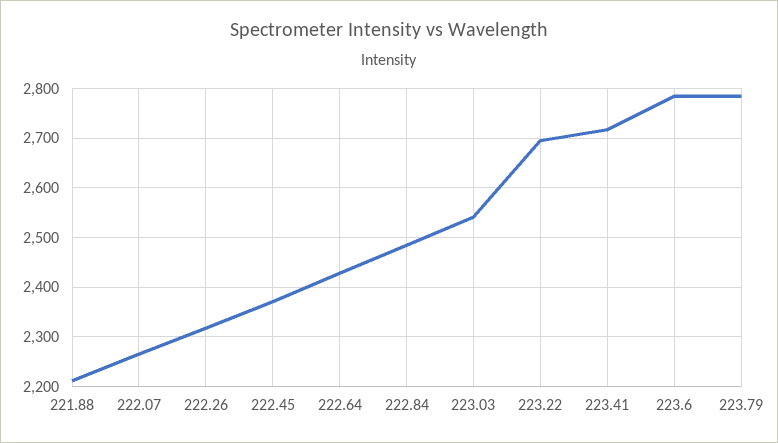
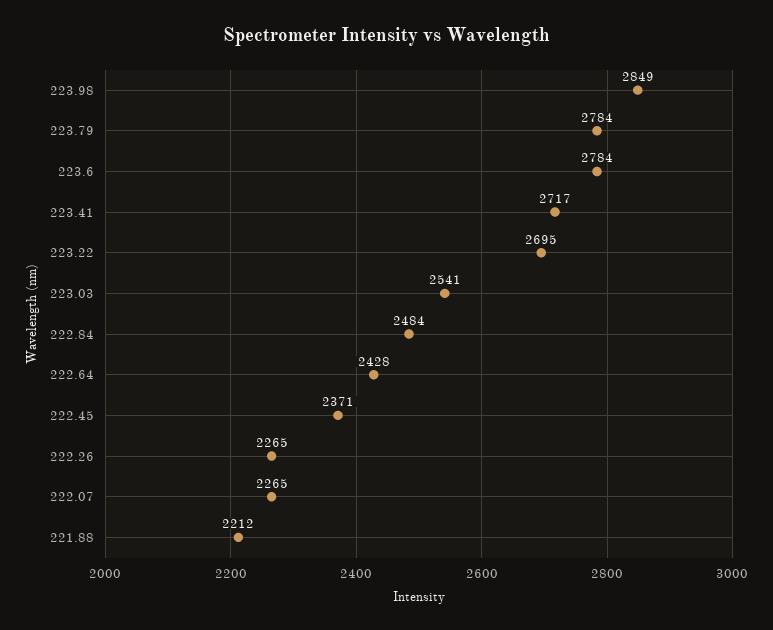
222.26: 2320 -> 2265
223.98: none -> 2849

